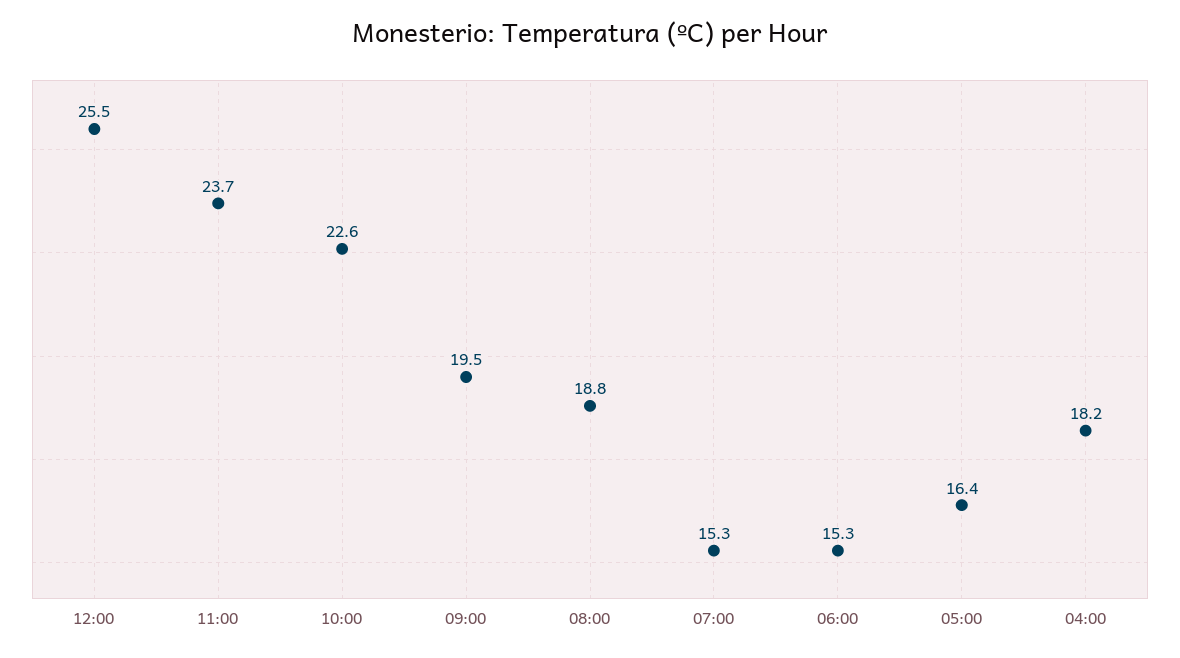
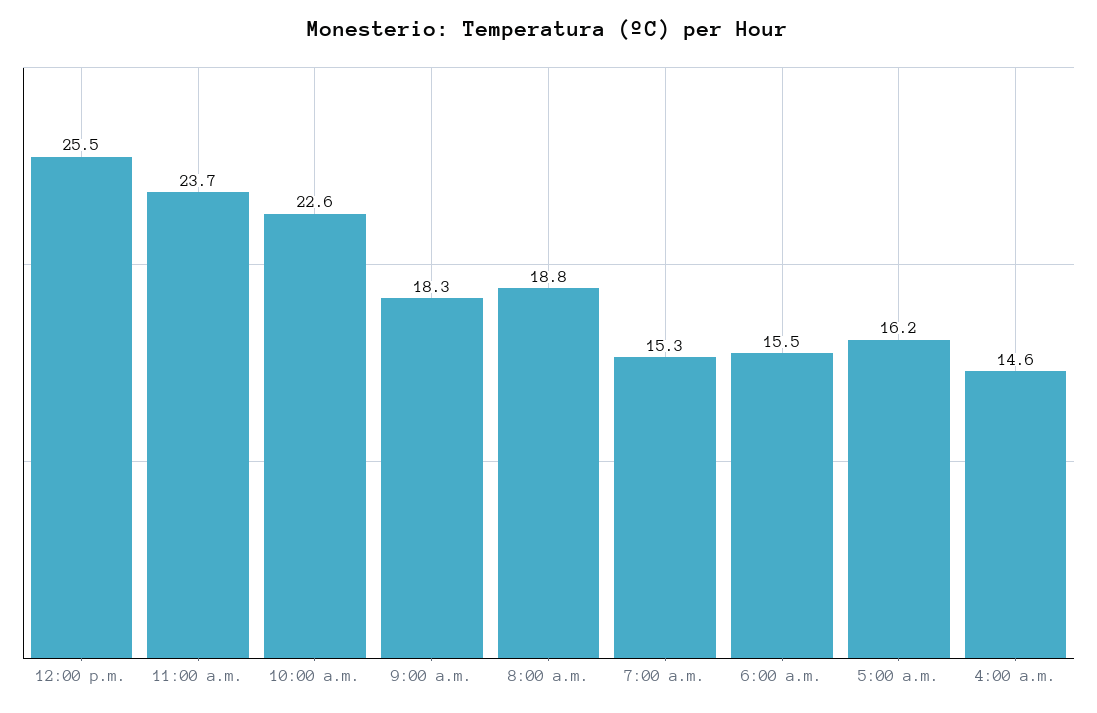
09:00: 19.5 -> 18.3
06:00: 15.3 -> 15.5
05:00: 16.4 -> 16.2
04:00: 18.2 -> 14.6

